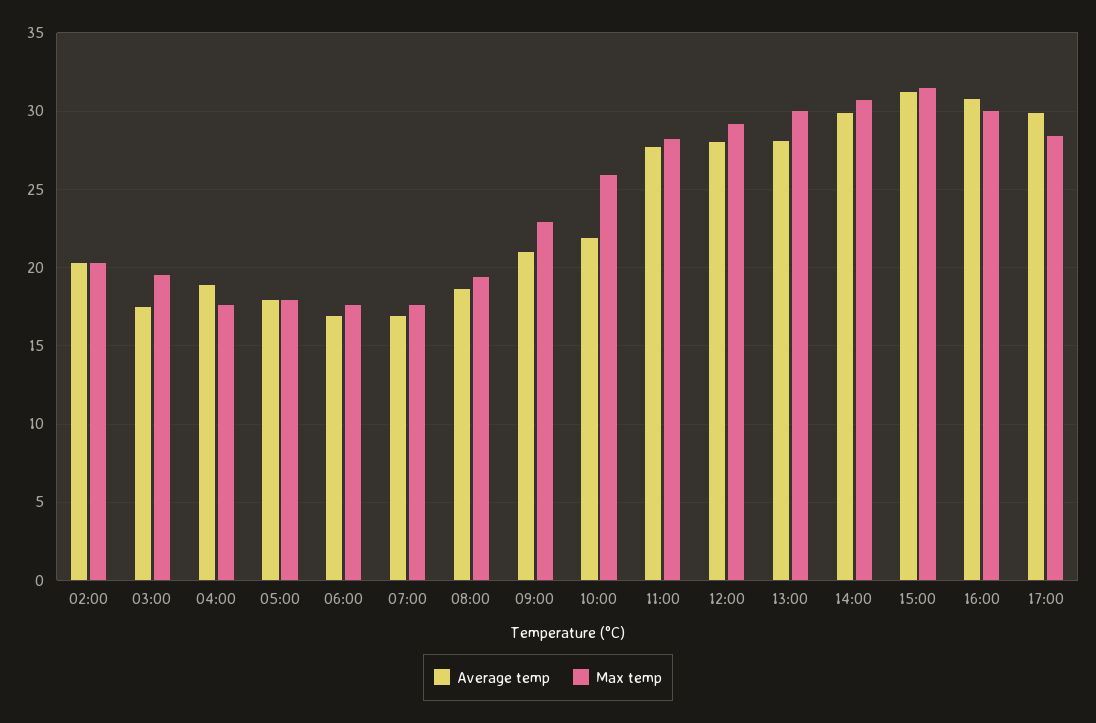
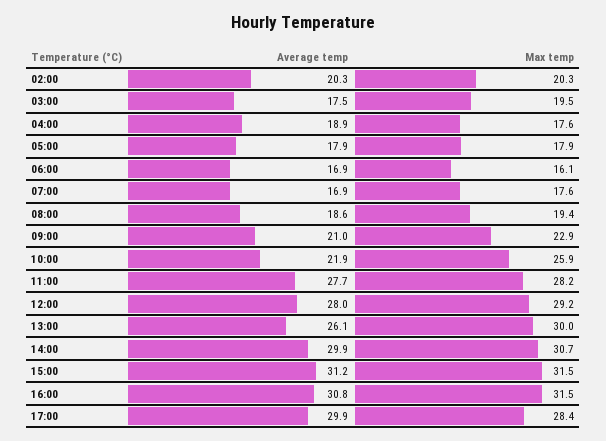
Max temp, 06:00: 17.5 -> 16.1
Average temp, 13:00: 28 -> 26.1
Max temp, 16:00: 30 -> 31.5

